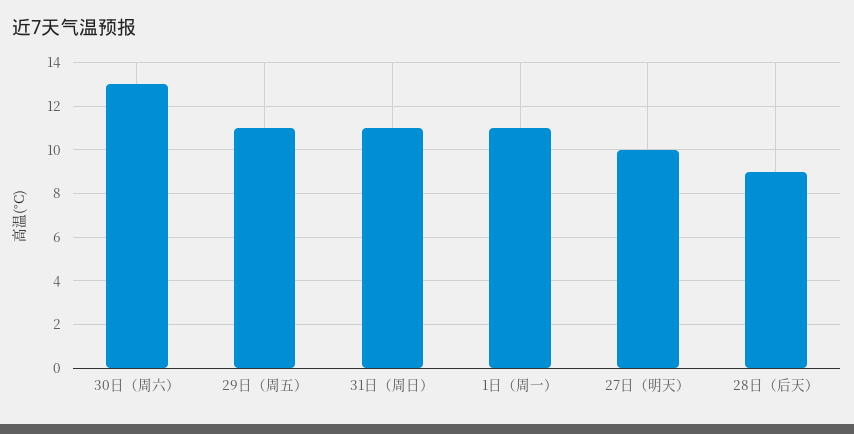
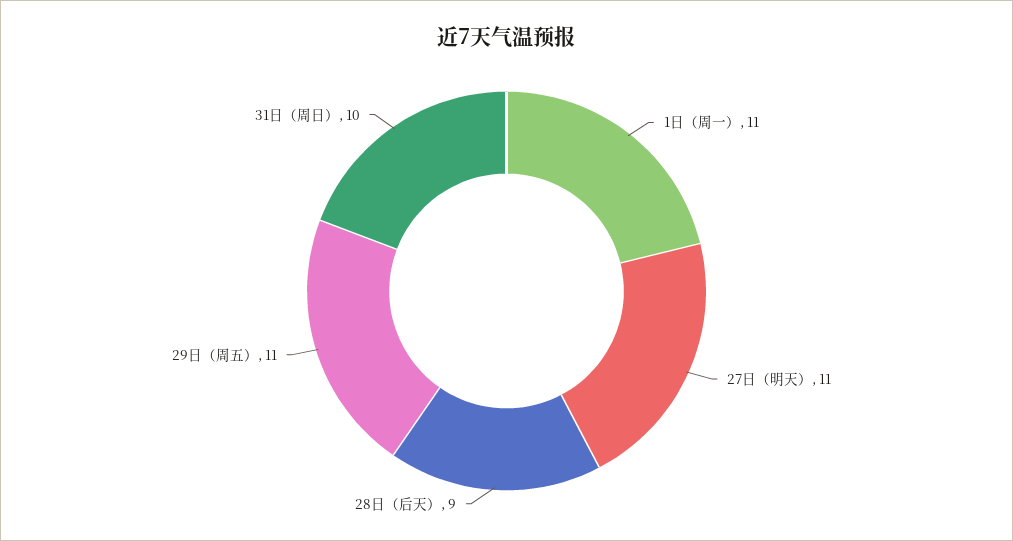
30日（周六）: 13 -> none
31日（周日）: 11 -> 10
27日（明天）: 10 -> 11

